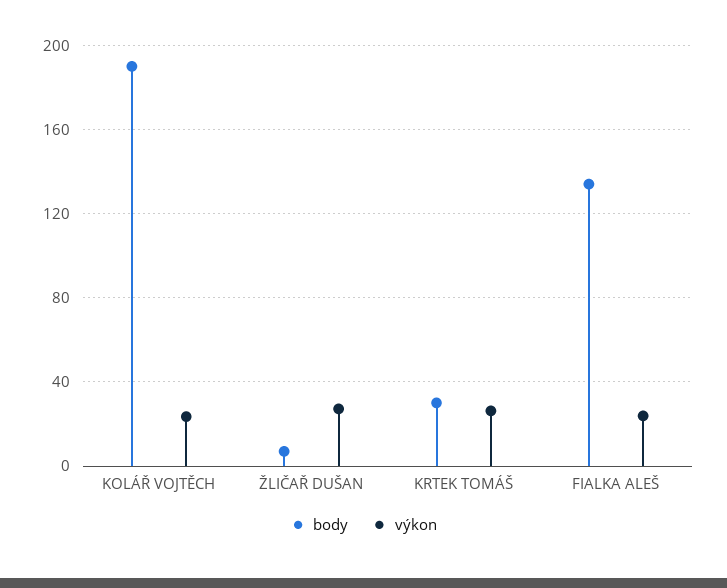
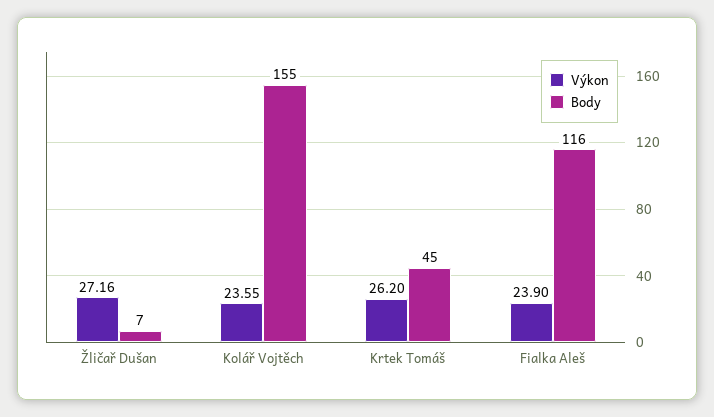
body, KOLÁŘ VOJTĚCH: 190 -> 155
body, KRTEK TOMÁŠ: 30 -> 45
body, FIALKA ALEŠ: 135 -> 116

